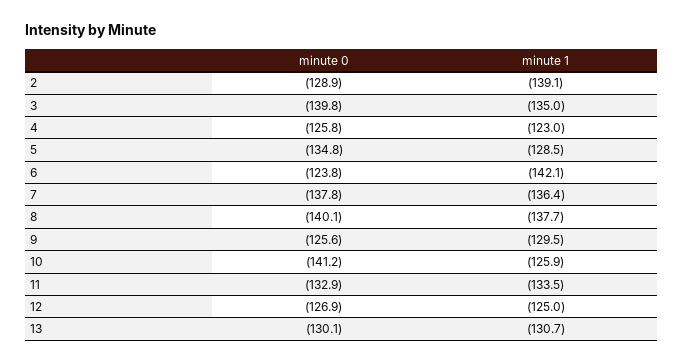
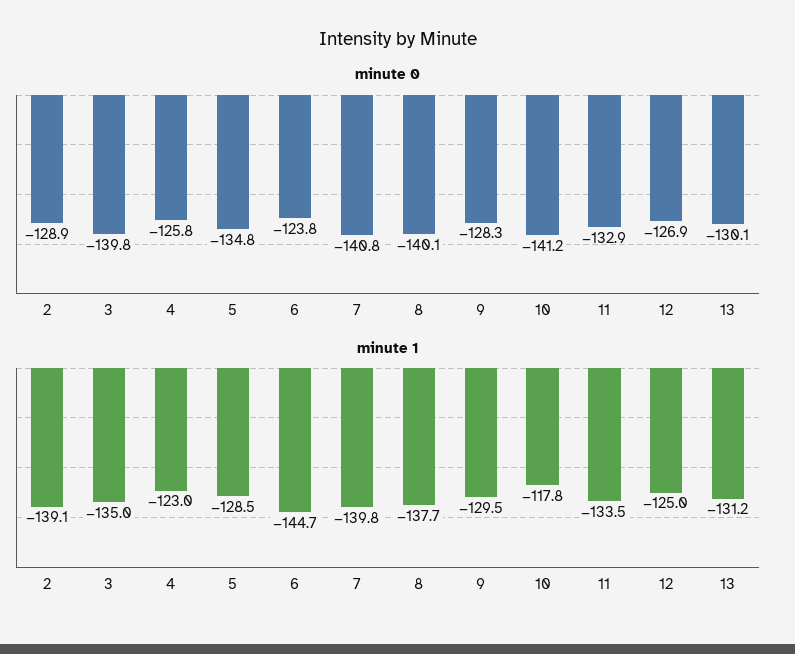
minute 1, 6: -142.1 -> -144.7
minute 0, 7: -137.8 -> -140.8
minute 1, 7: -136.4 -> -139.8
minute 0, 9: -125.6 -> -128.3
minute 1, 10: -125.9 -> -117.8
minute 1, 13: -130.7 -> -131.2

